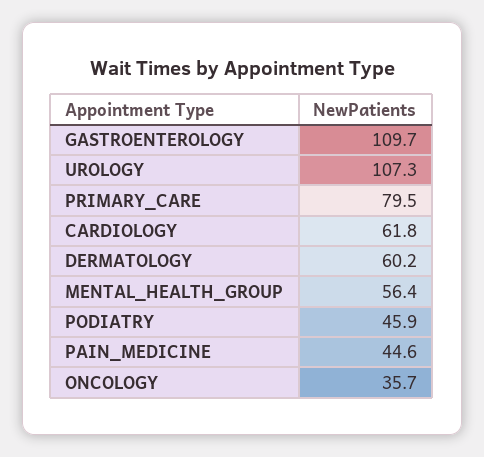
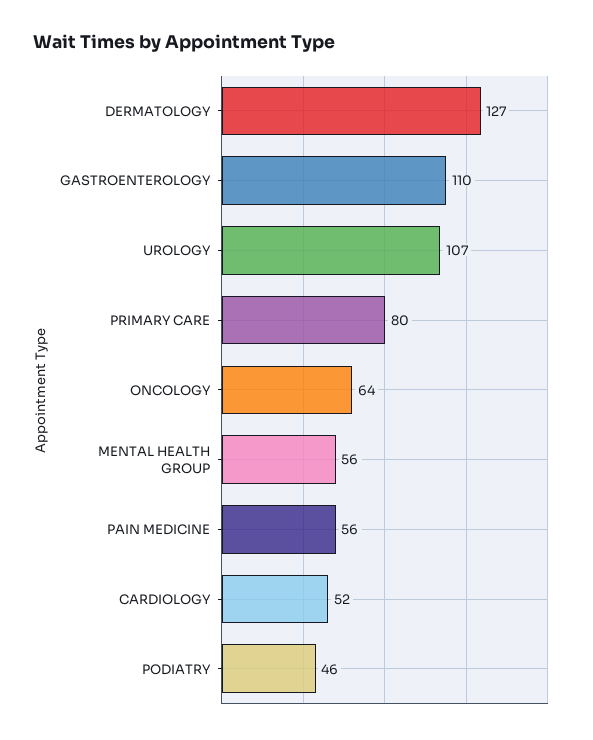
CARDIOLOGY: 61.8 -> 52
DERMATOLOGY: 60.2 -> 127
PAIN_MEDICINE: 44.6 -> 56
ONCOLOGY: 35.7 -> 64

